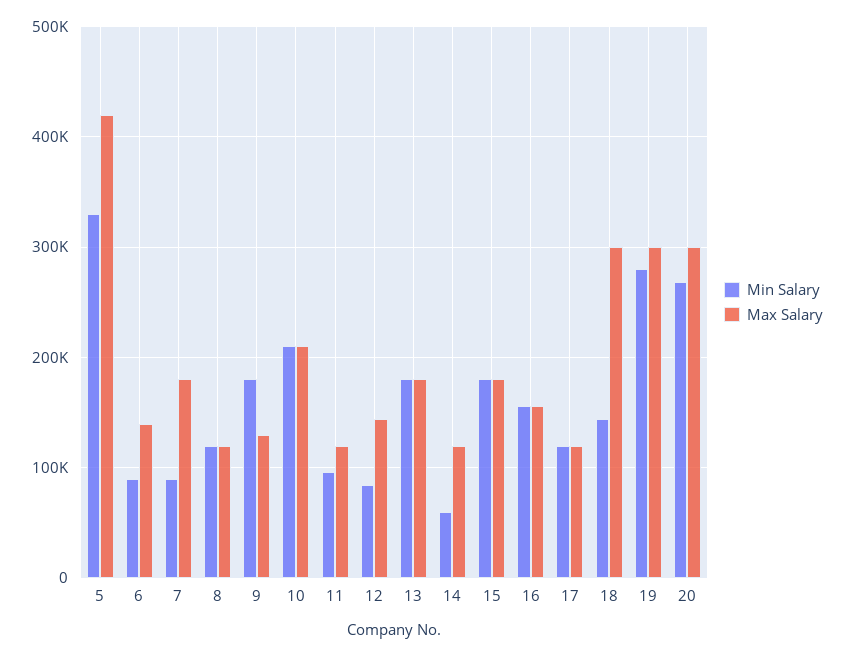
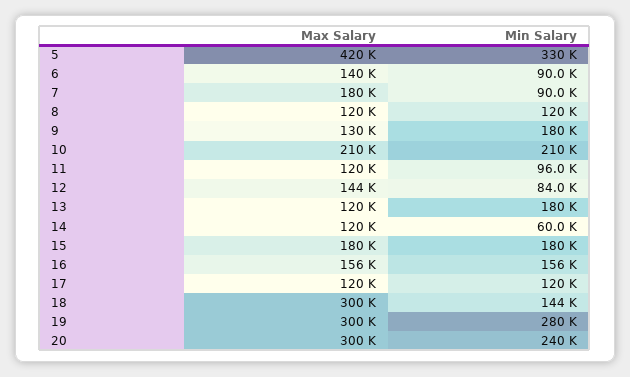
Max Salary, 13: 180000 -> 120000
Min Salary, 20: 270000 -> 240000

